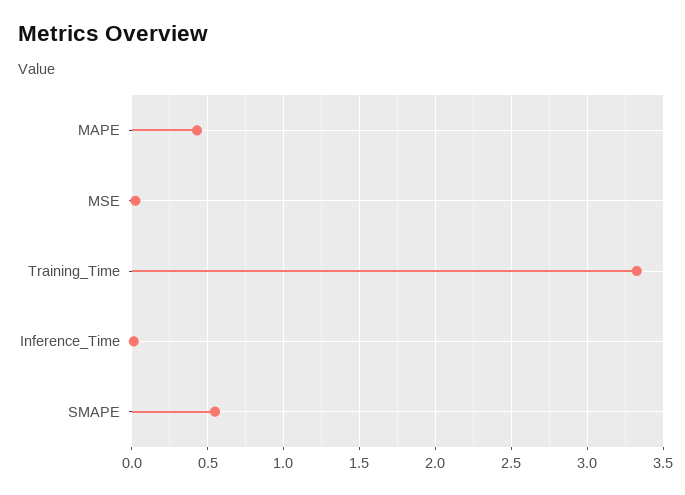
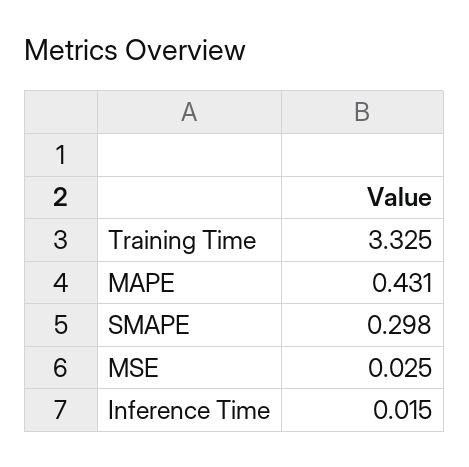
SMAPE: 0.55 -> 0.298

